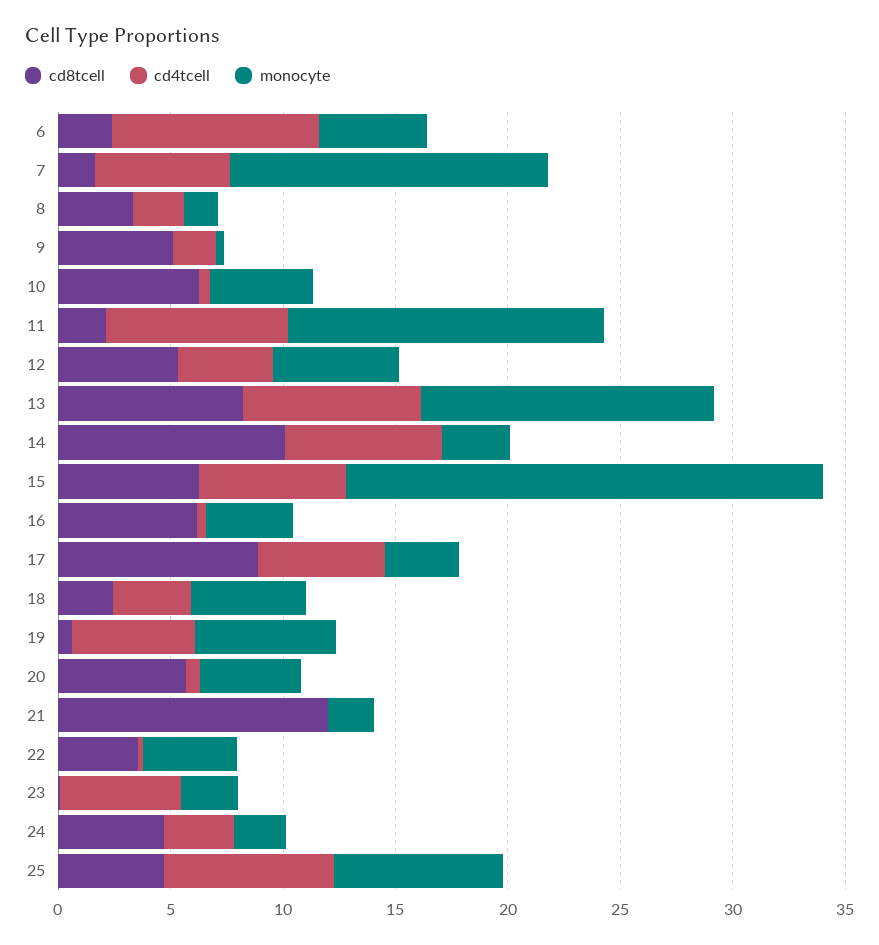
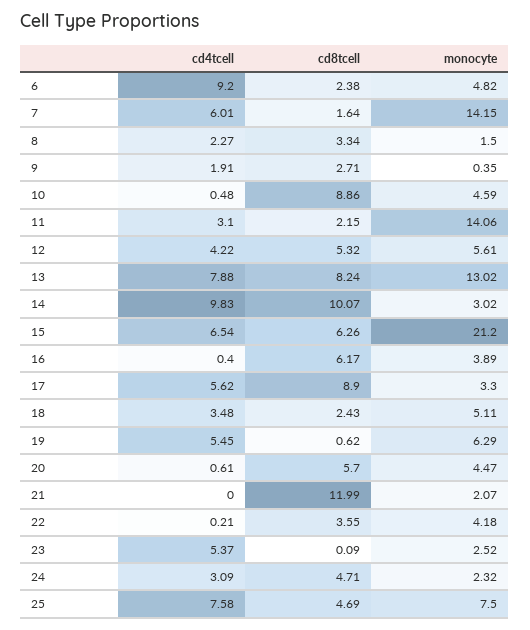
cd8tcell, 9: 5 -> 2.71
cd8tcell, 10: 6 -> 8.86
cd4tcell, 11: 8 -> 3.1
cd4tcell, 14: 7 -> 9.83

